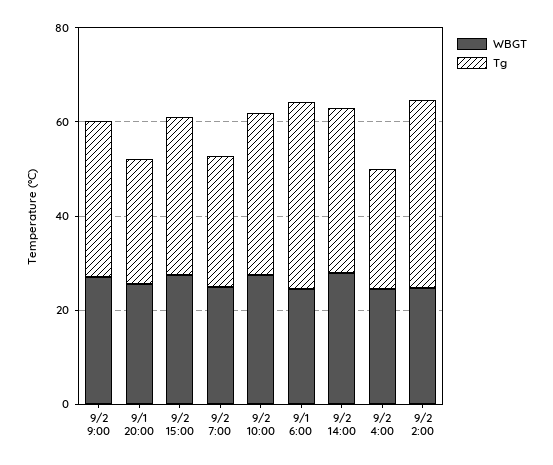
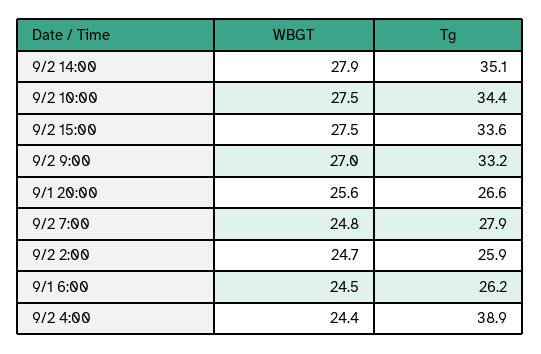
Tg, 9/1 6:00: 40 -> 26.2
Tg, 9/2 4:00: 25 -> 38.9
Tg, 9/2 2:00: 40 -> 25.9

